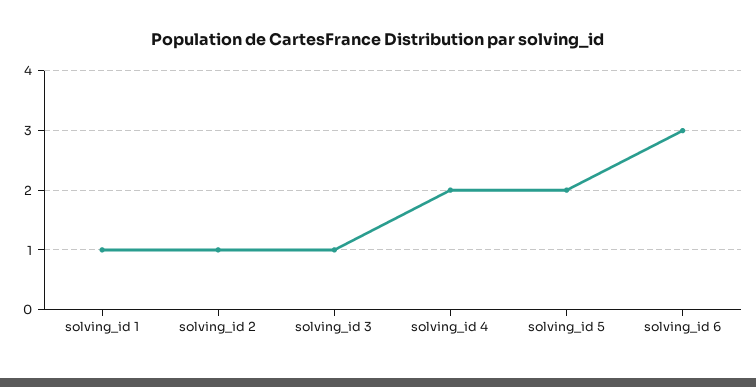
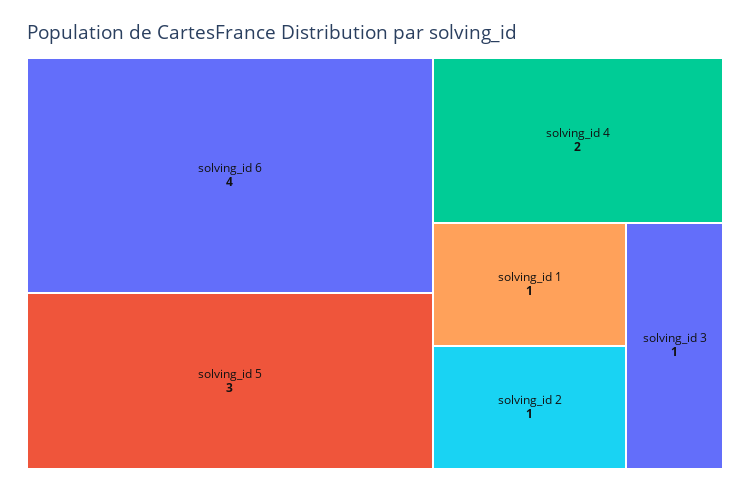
solving_id 5: 2 -> 3
solving_id 6: 3 -> 4

